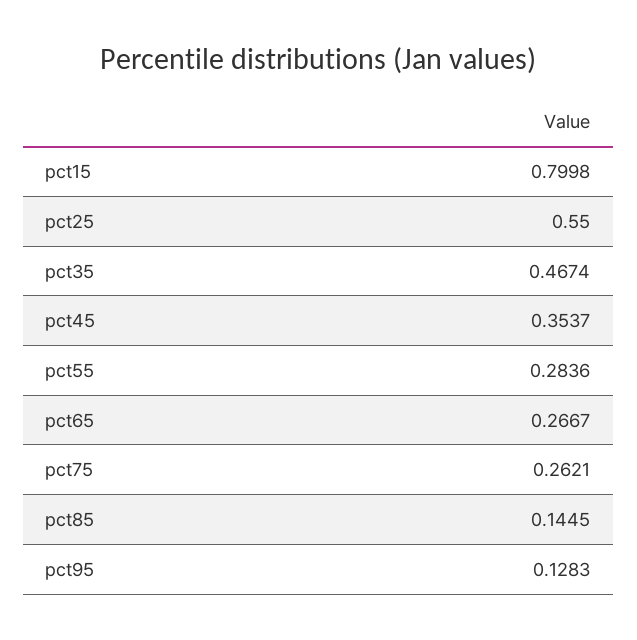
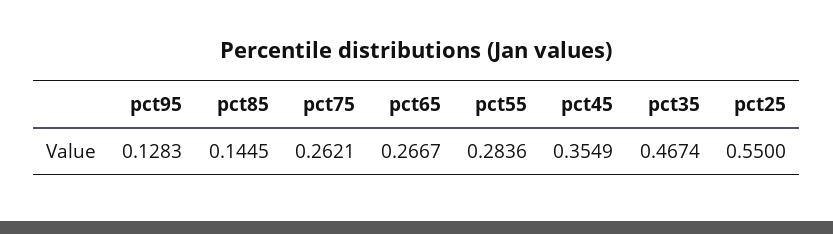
pct15: 0.7998 -> none
pct45: 0.3537 -> 0.3549

